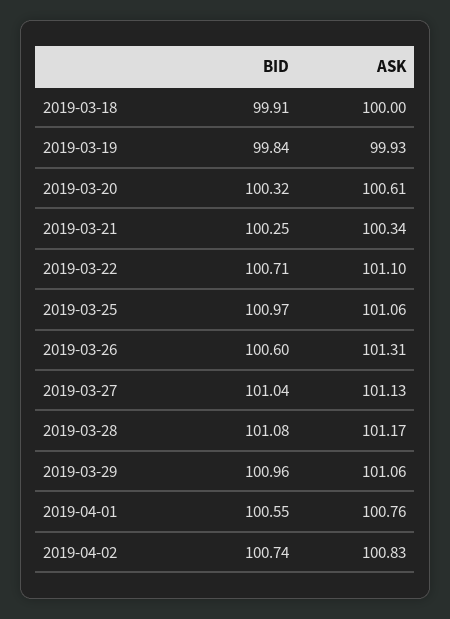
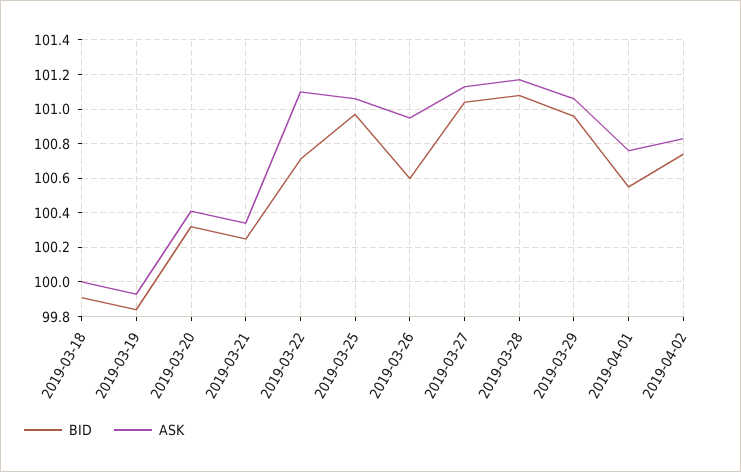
ASK, 2019-03-20: 100.61 -> 100.4
ASK, 2019-03-26: 101.31 -> 100.95

